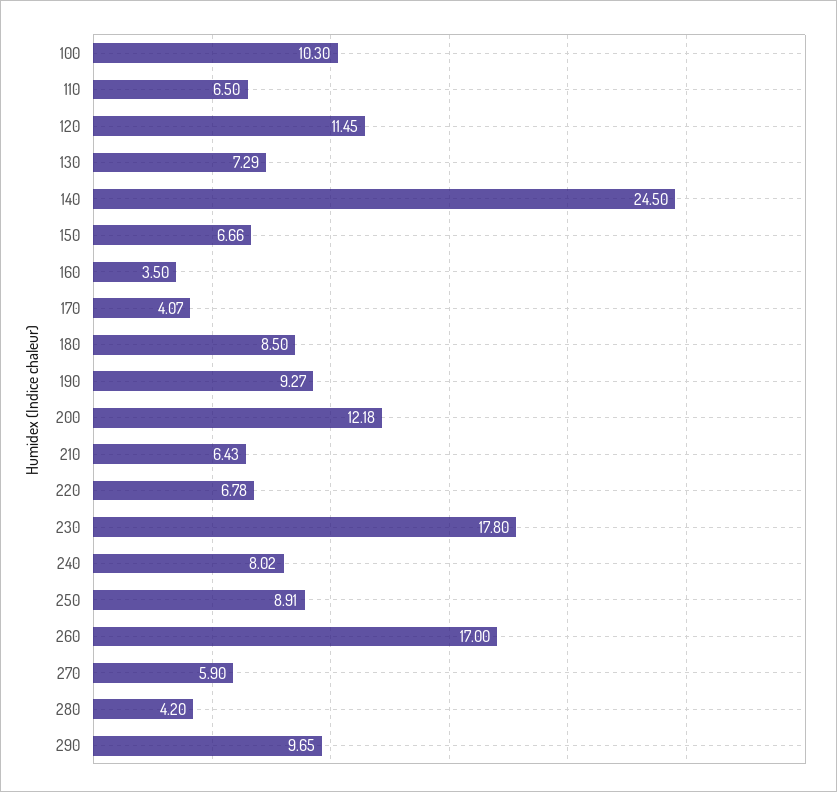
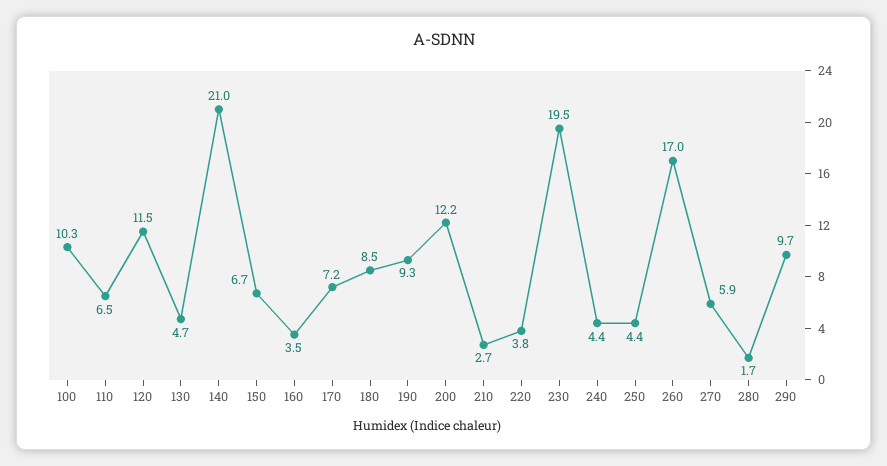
130: 7.29 -> 4.7
140: 24.5 -> 21
170: 4.07 -> 7.2
210: 6.43 -> 2.7
220: 6.78 -> 3.8
230: 17.8 -> 19.5
240: 8.02 -> 4.4
250: 8.91 -> 4.4
280: 4.2 -> 1.7

